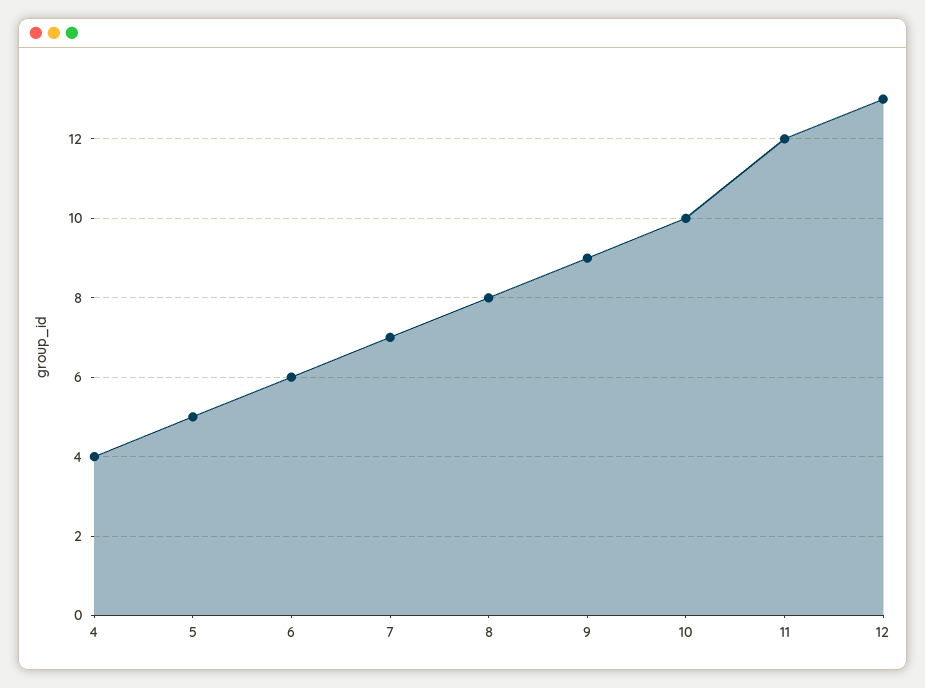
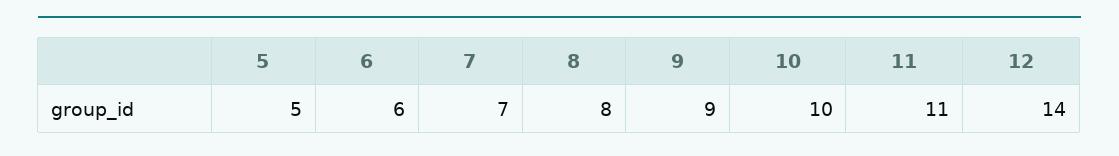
4: 4 -> none
11: 12 -> 11
12: 13 -> 14

